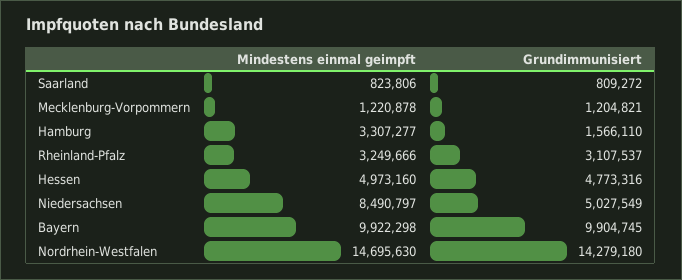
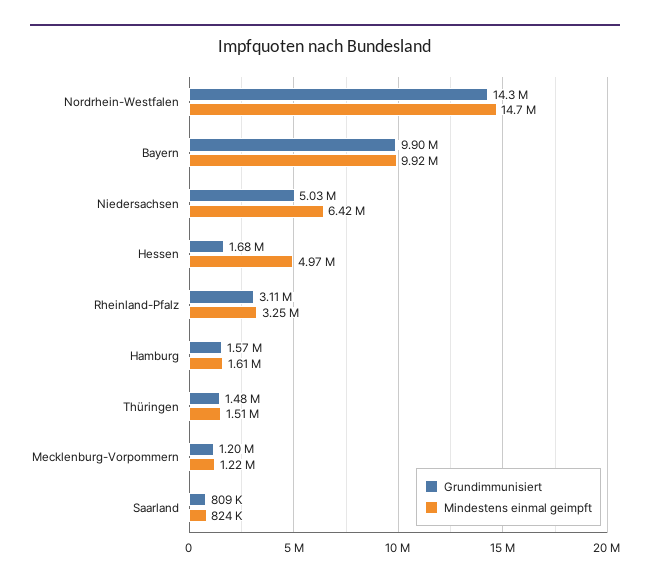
Mindestens einmal geimpft, Hamburg: 3307277 -> 1610000
Grundimmunisiert, Hessen: 4773316 -> 1680000
Mindestens einmal geimpft, Niedersachsen: 8490797 -> 6420000
Grundimmunisiert, Thüringen: none -> 1480000
Mindestens einmal geimpft, Thüringen: none -> 1510000

